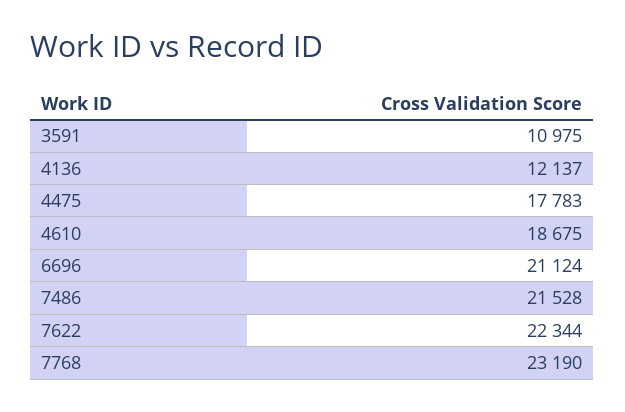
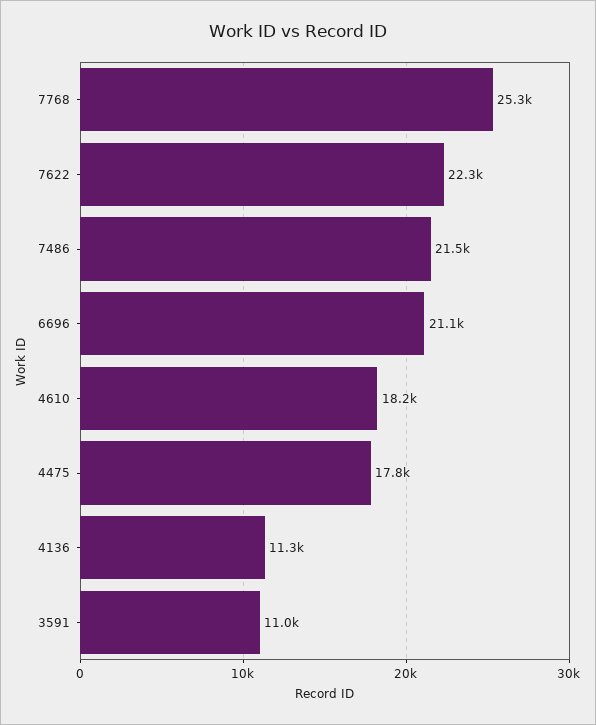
4136: 12137 -> 11300
4610: 18675 -> 18200
7768: 23190 -> 25300

